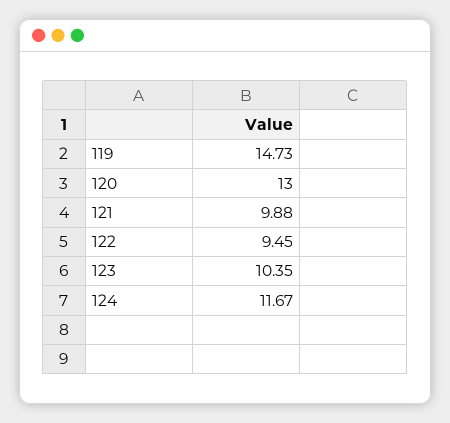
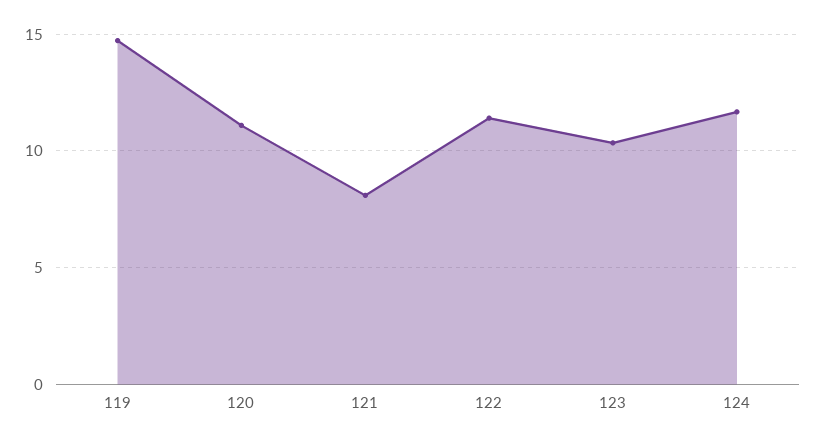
120: 13 -> 11
121: 9.88 -> 8
122: 9.45 -> 11.5

